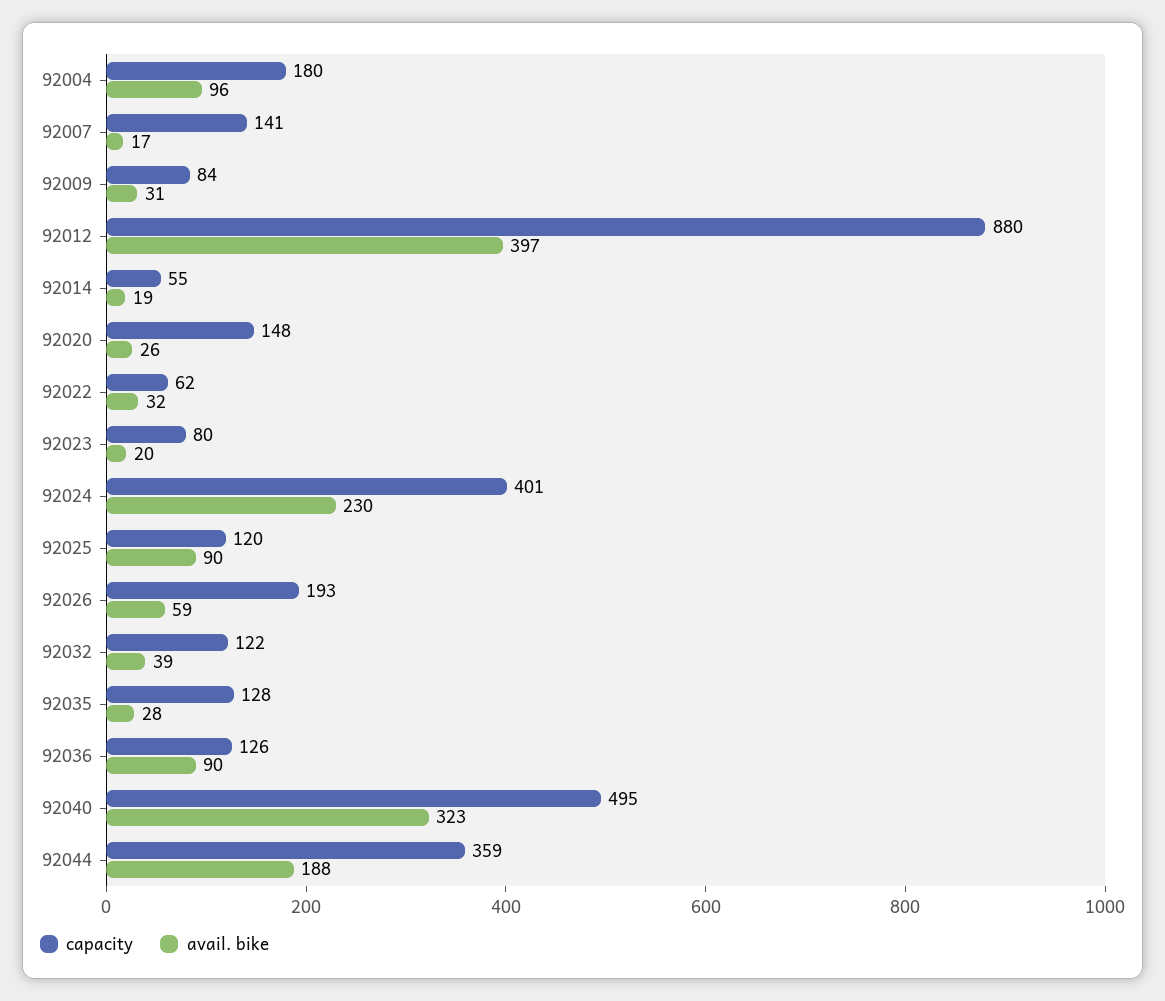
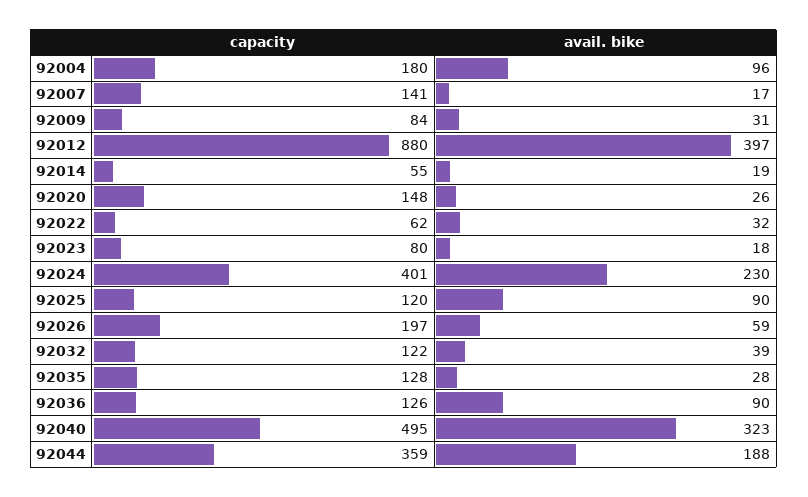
avail. bike, 92023: 20 -> 18
capacity, 92026: 193 -> 197

